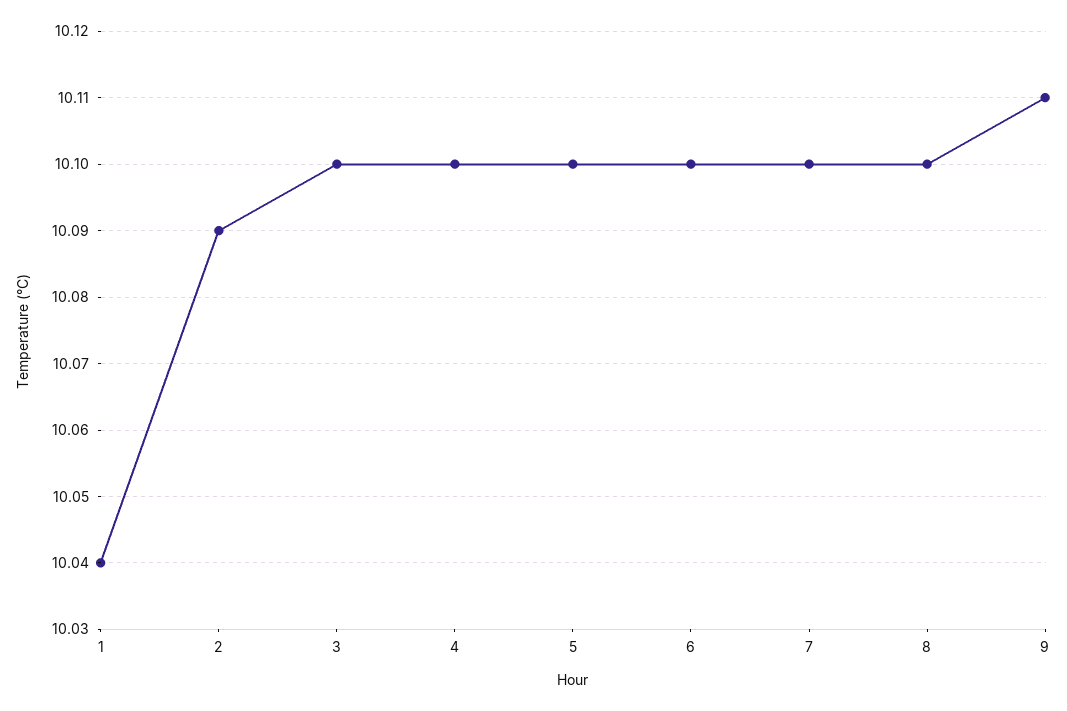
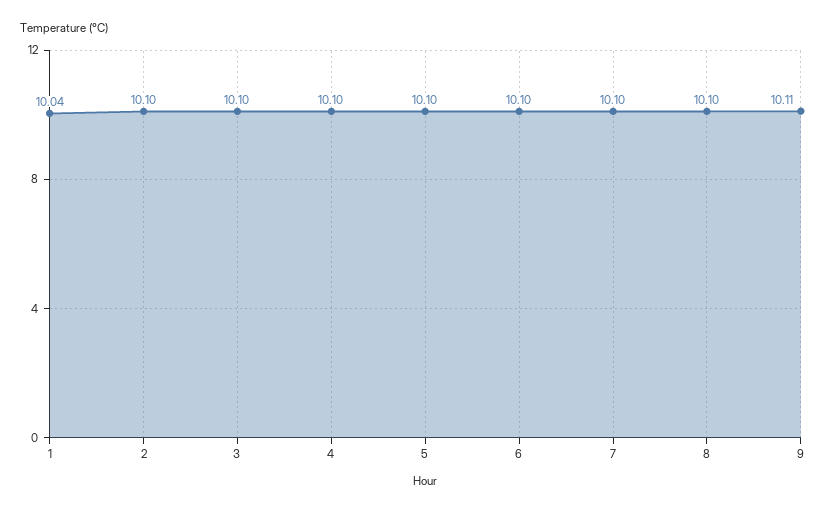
2: 10.09 -> 10.1

